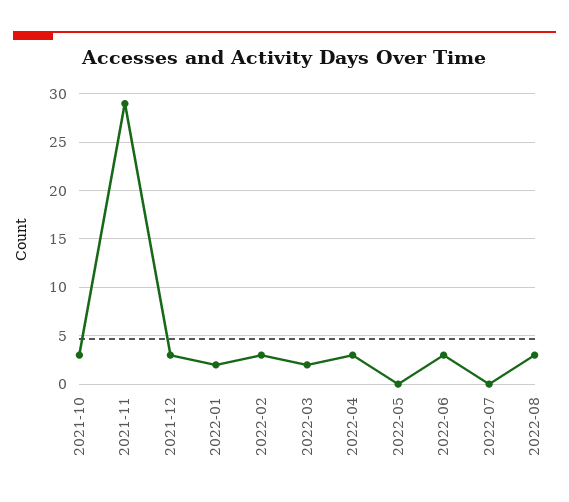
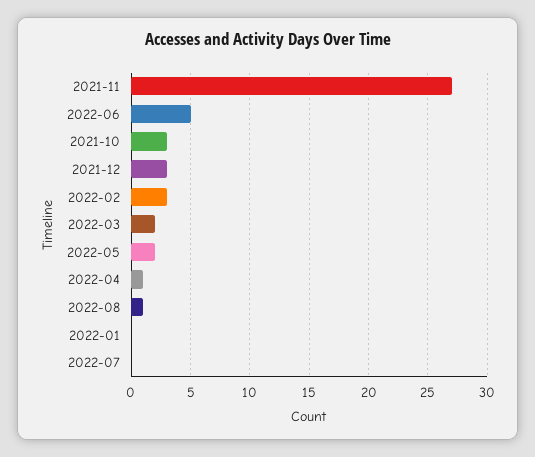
2021-11: 29 -> 27
2022-01: 2 -> 0
2022-04: 3 -> 1
2022-05: 0 -> 2
2022-06: 3 -> 5
2022-08: 3 -> 1

